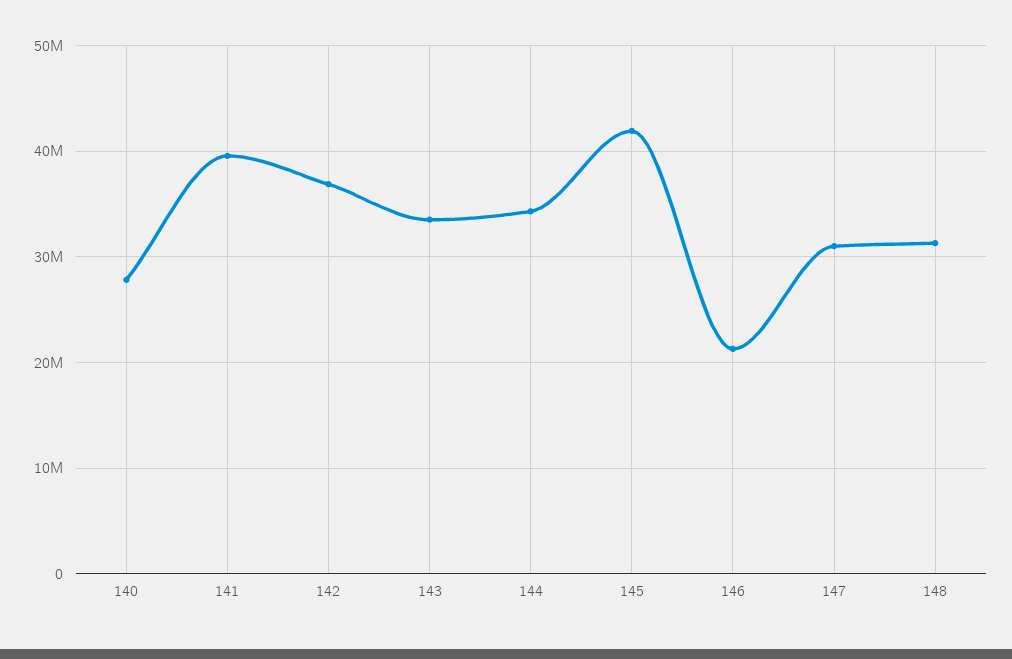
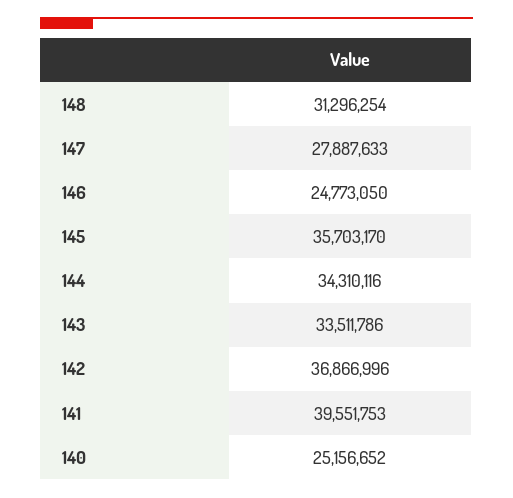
140: 28000000 -> 25156652
145: 42000000 -> 35703170
146: 21000000 -> 24773050
147: 31000000 -> 27887633

